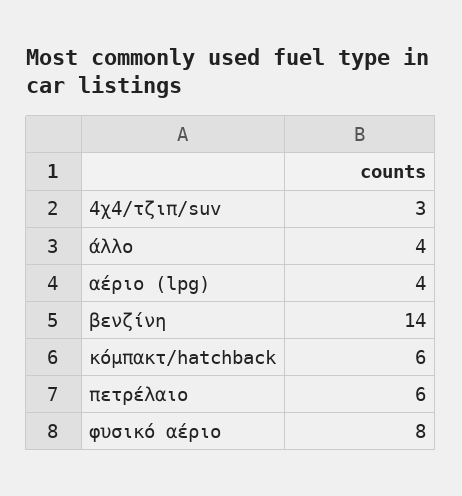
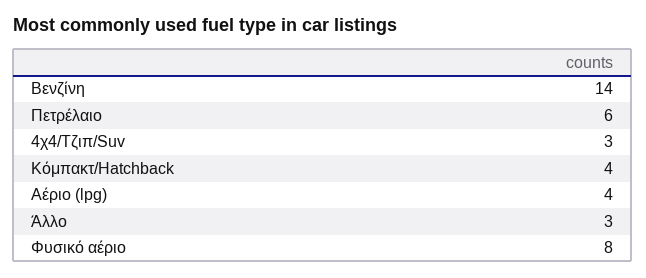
άλλο: 4 -> 3
κόμπακτ/hatchback: 6 -> 4

